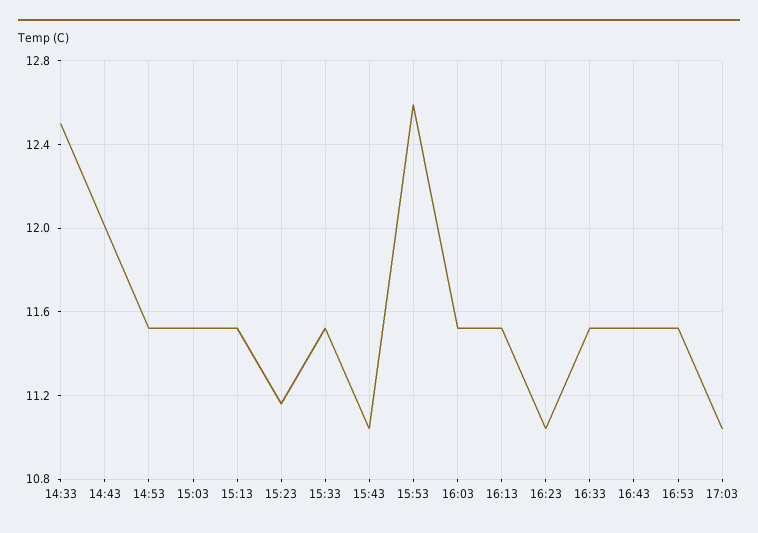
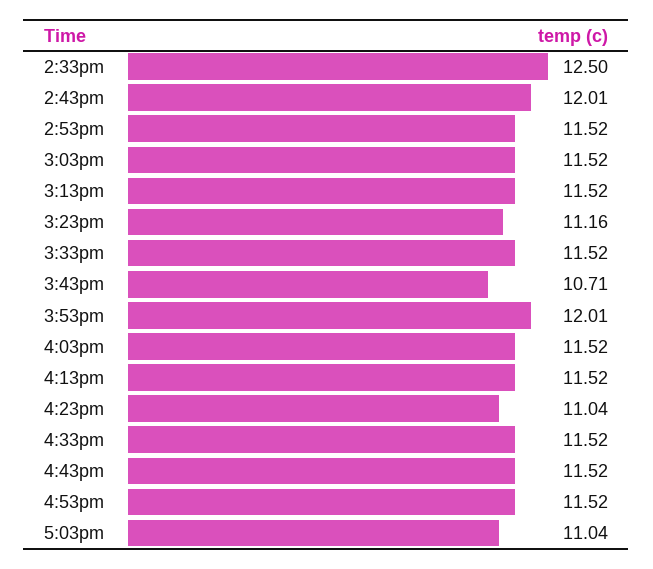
15:43: 11.05 -> 10.71
15:53: 12.6 -> 12.01

